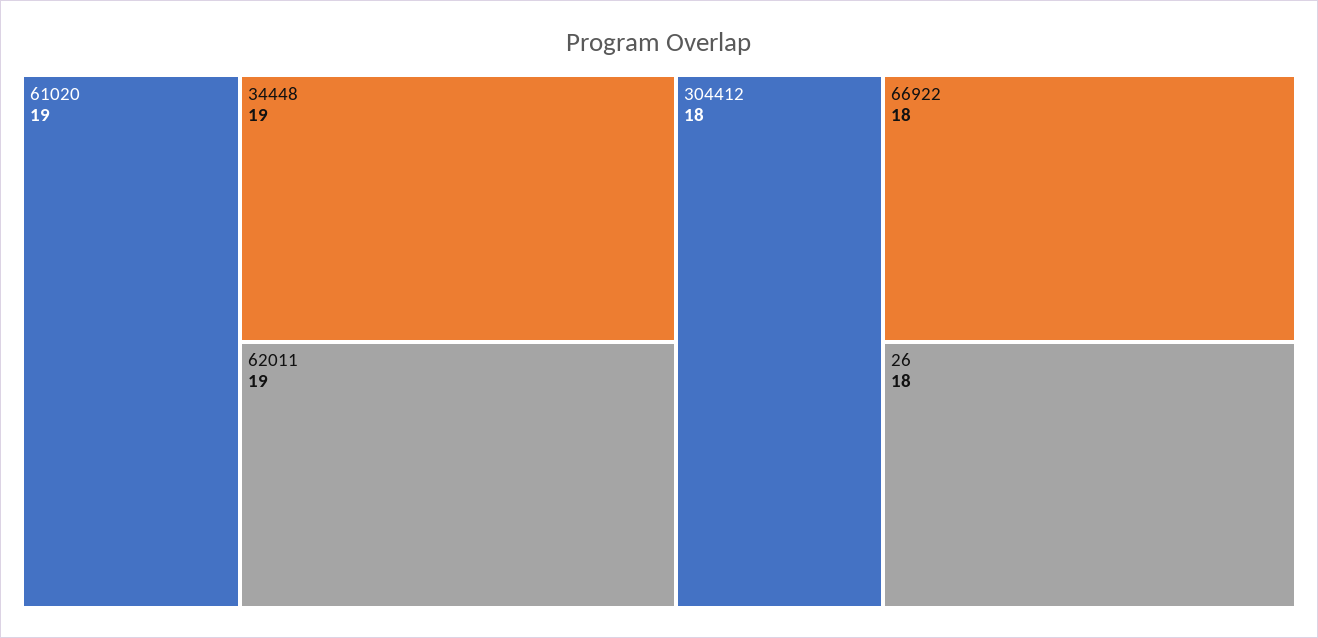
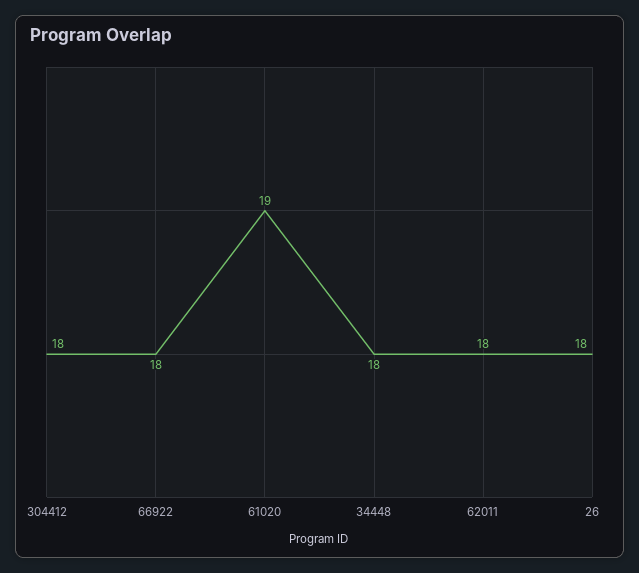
34448: 19 -> 18
62011: 19 -> 18

